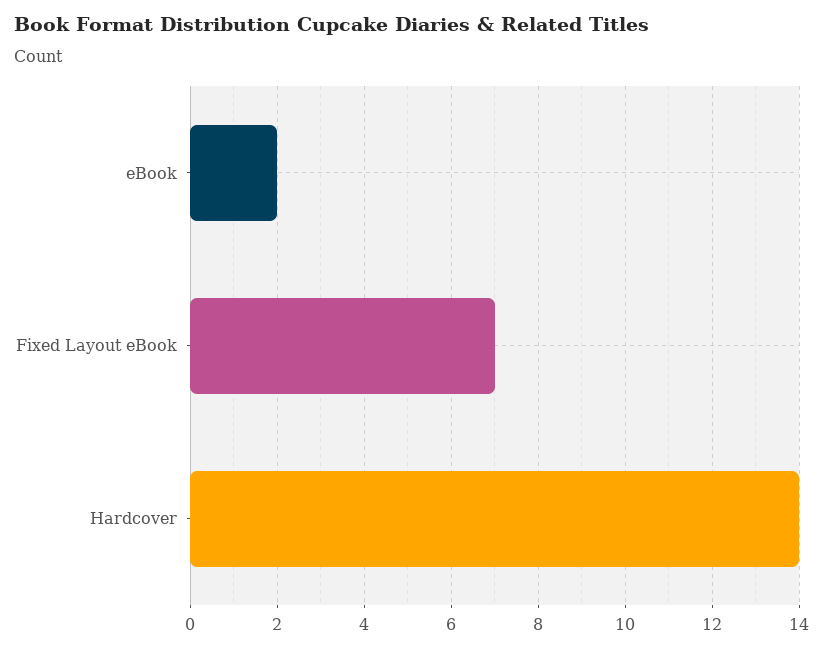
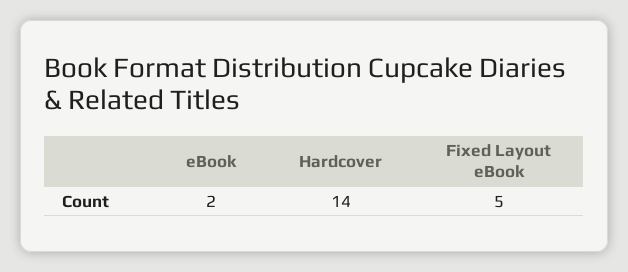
Fixed Layout eBook: 7 -> 5

